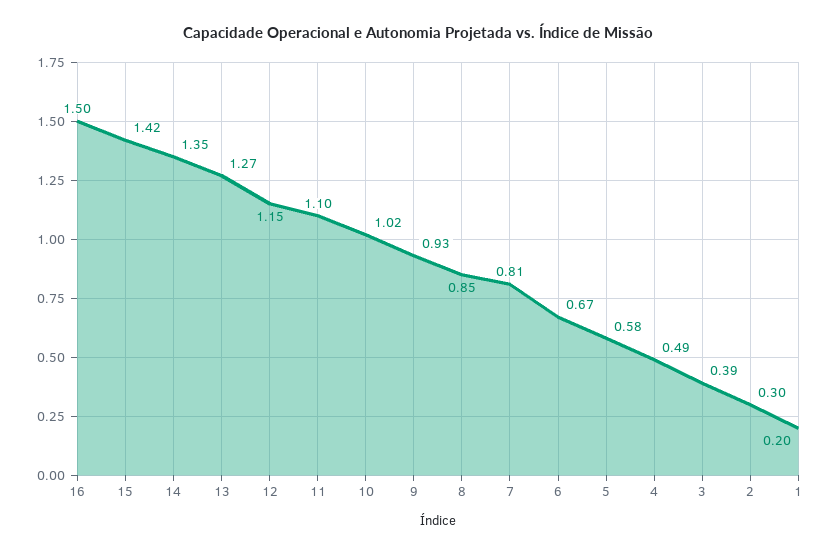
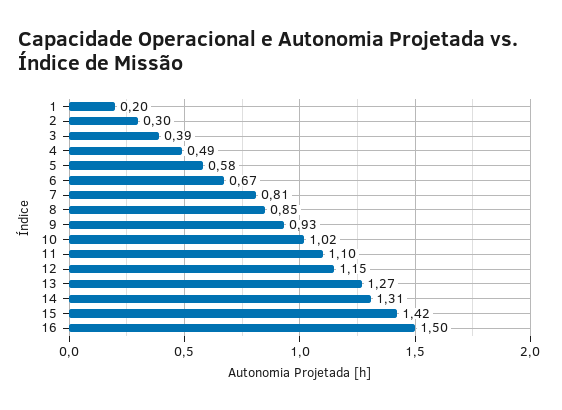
14: 1.35 -> 1.31

